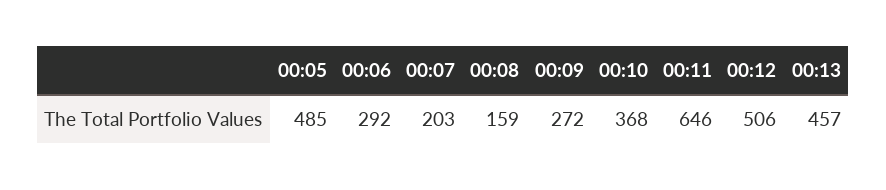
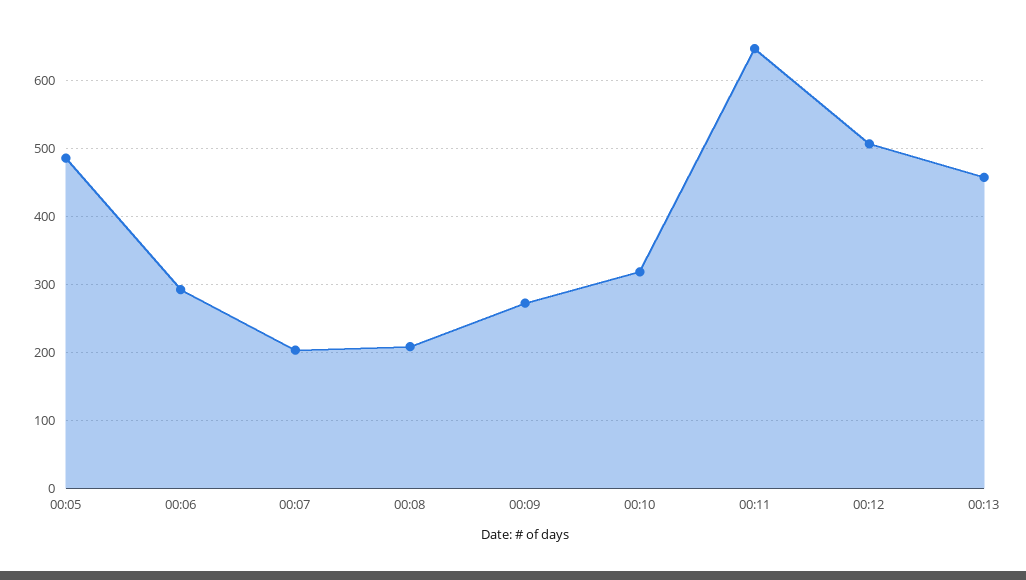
00:08: 159 -> 210
00:10: 368 -> 320

